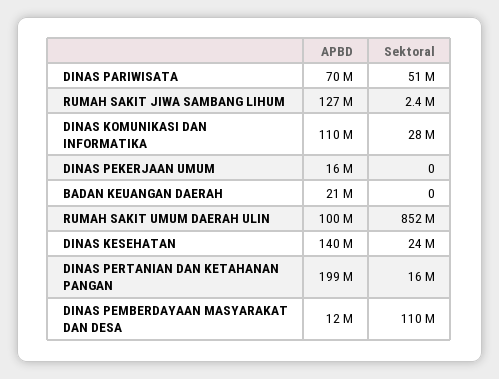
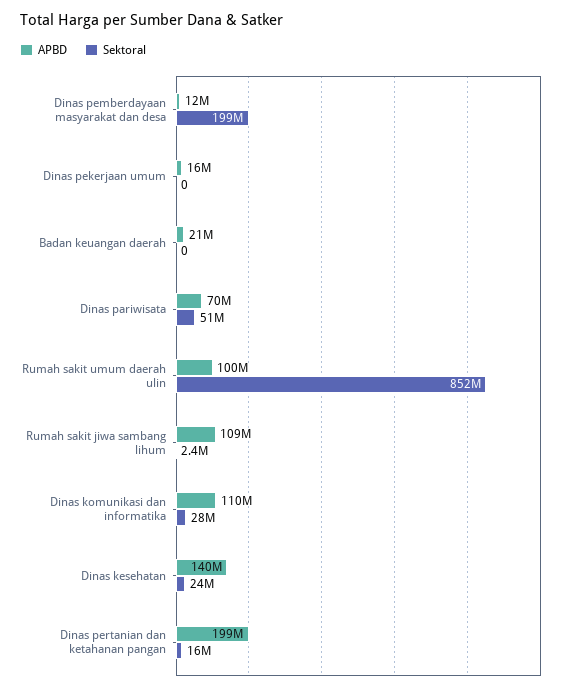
APBD, RUMAH SAKIT JIWA SAMBANG LIHUM: 127000000 -> 109000000
Sektoral, DINAS PEMBERDAYAAN MASYARAKAT DAN DESA: 110000000 -> 199000000

